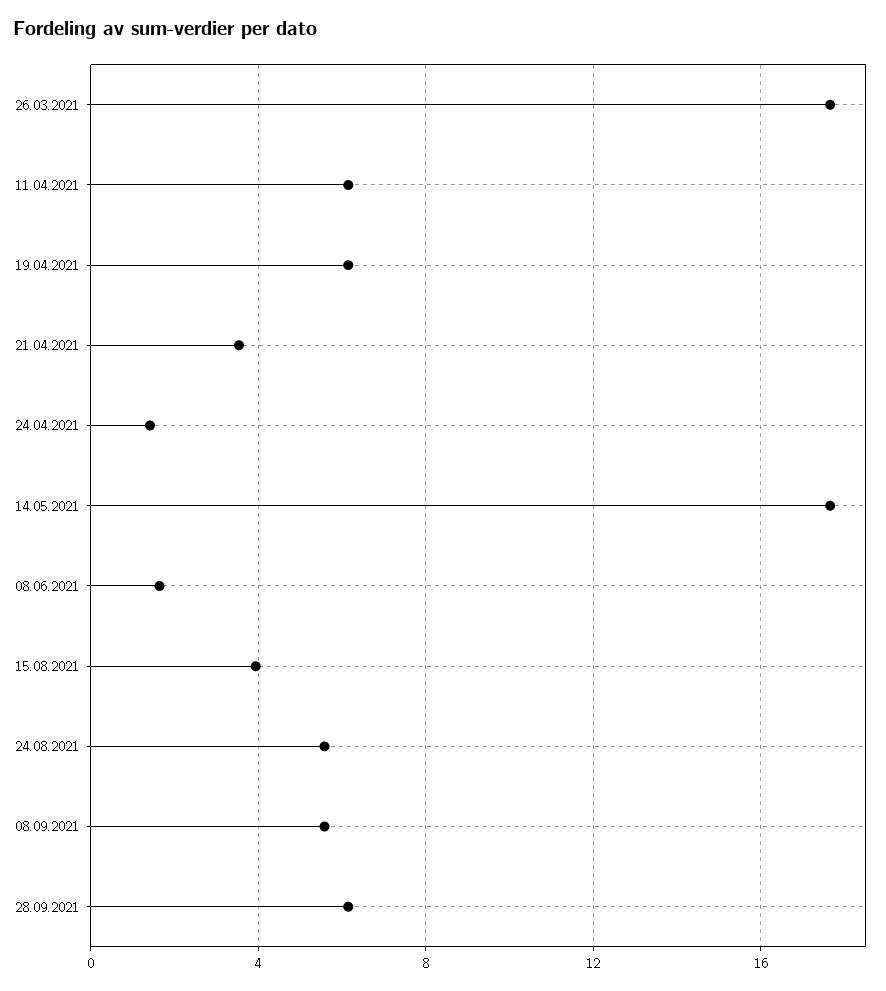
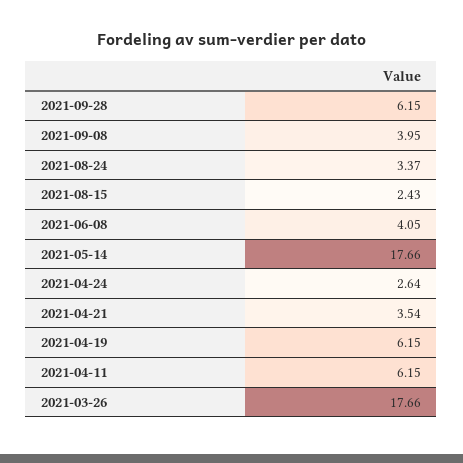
24.04.2021: 1.5 -> 2.64
08.06.2021: 1.5 -> 4.05
15.08.2021: 4 -> 2.43
24.08.2021: 5.5 -> 3.37
08.09.2021: 5.5 -> 3.95

